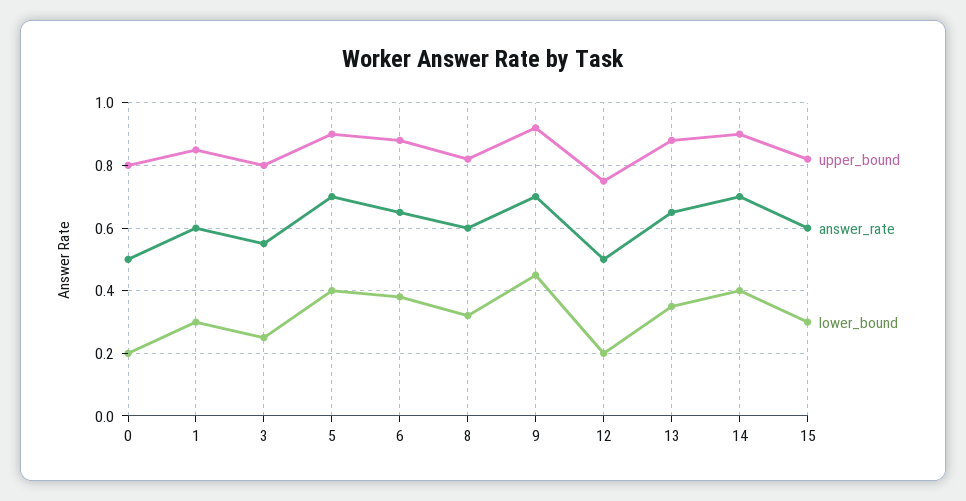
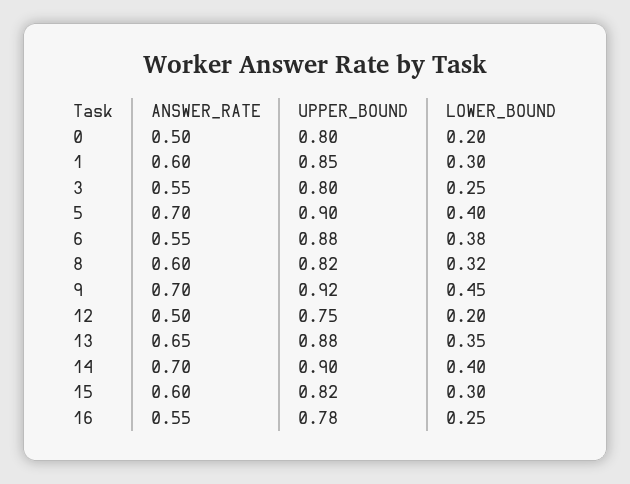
answer_rate, 6: 0.65 -> 0.55
answer_rate, 16: none -> 0.55
upper_bound, 16: none -> 0.78
lower_bound, 16: none -> 0.25

